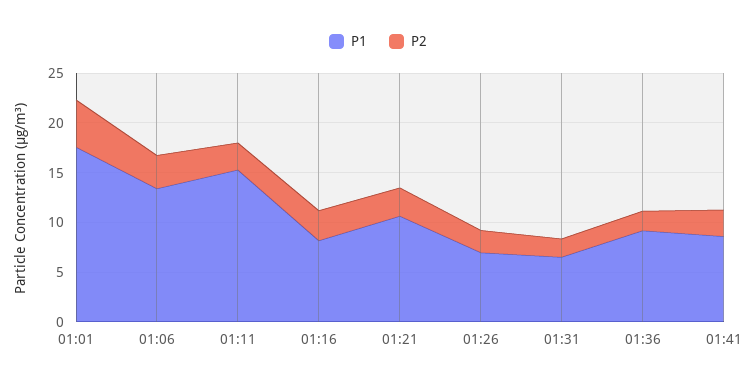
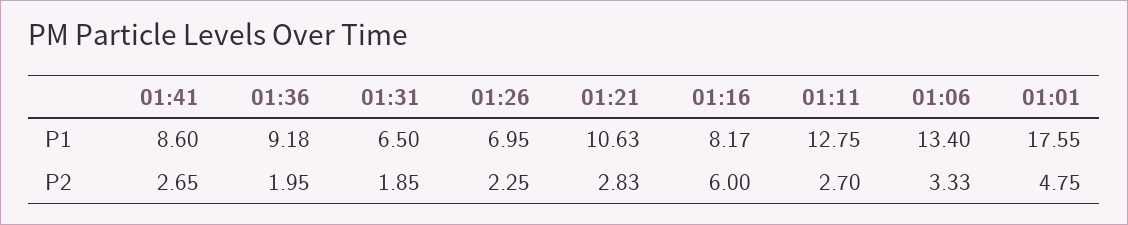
P1, 01:11: 15 -> 12.75
P2, 01:16: 3 -> 6

